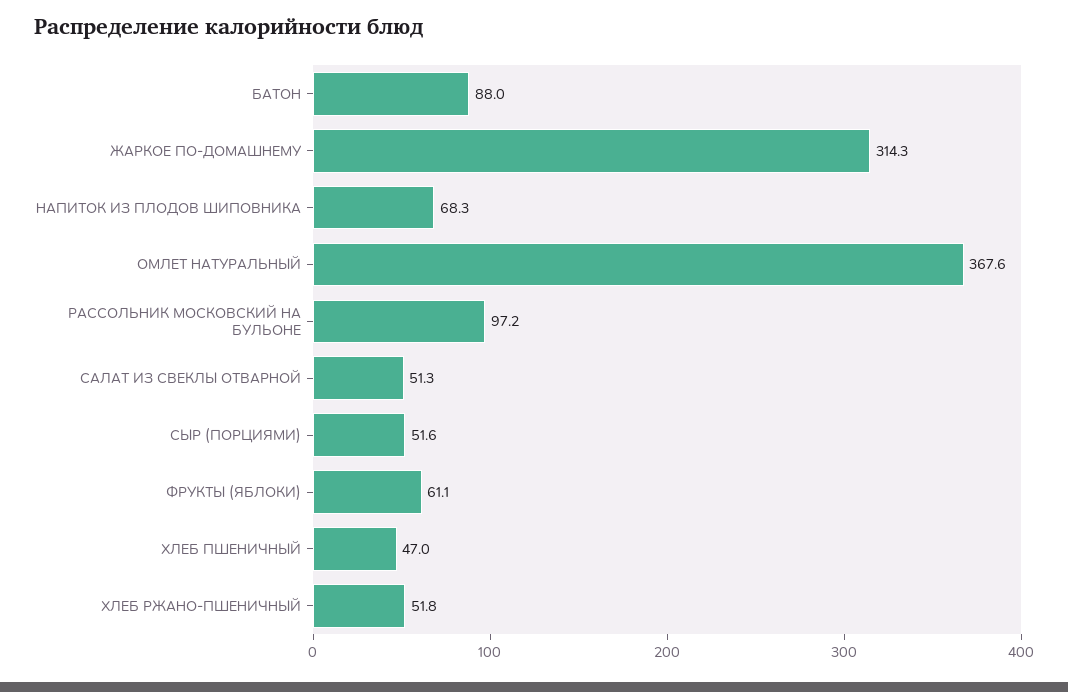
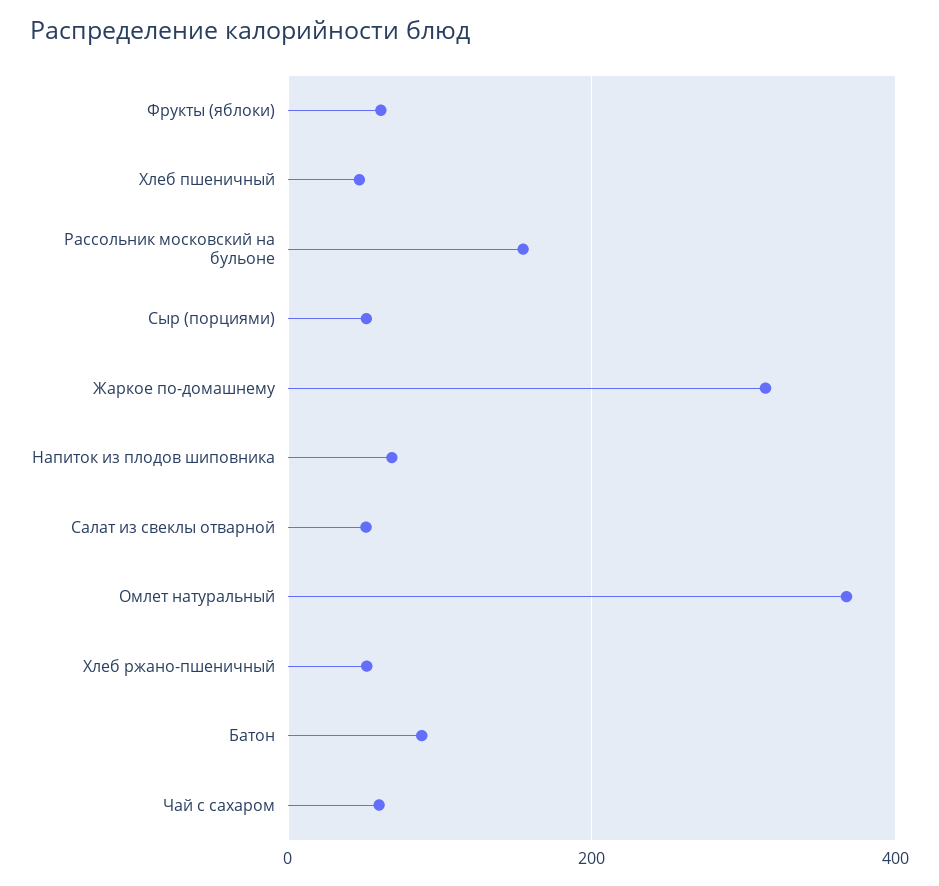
РАССОЛЬНИК МОСКОВСКИЙ НА БУЛЬОНЕ: 97.2 -> 160
Чай с сахаром: none -> 60

